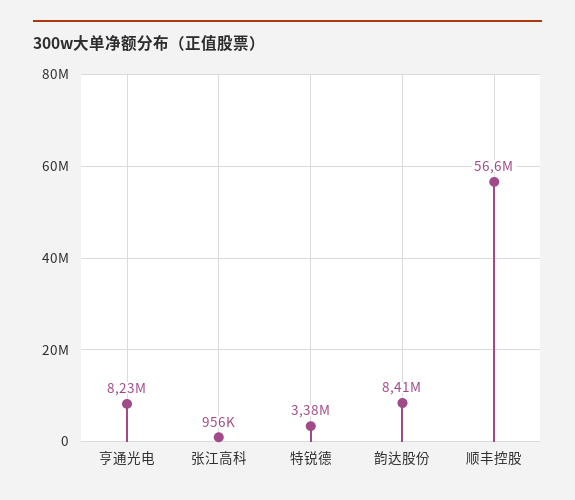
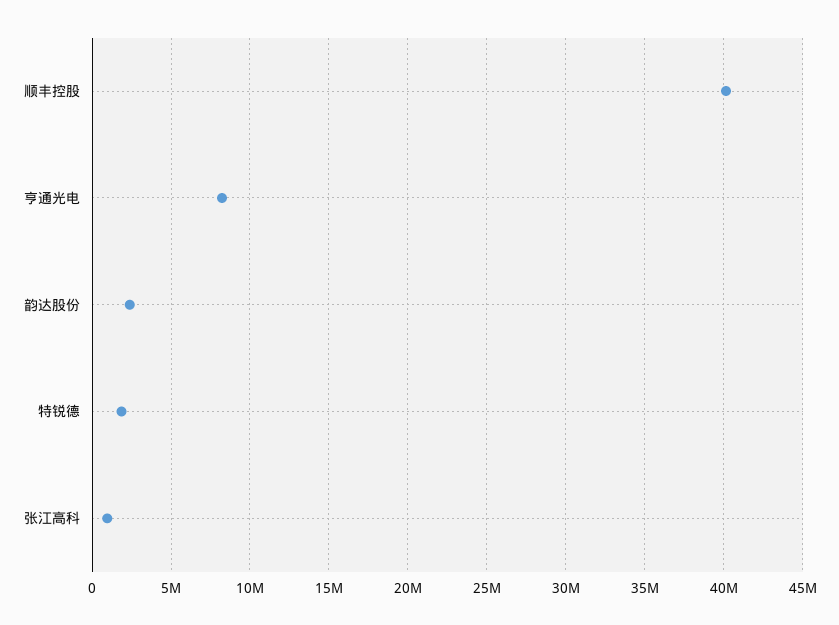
特锐德: 3380000 -> 2000000
韵达股份: 8410000 -> 2500000
顺丰控股: 56600000 -> 40000000

